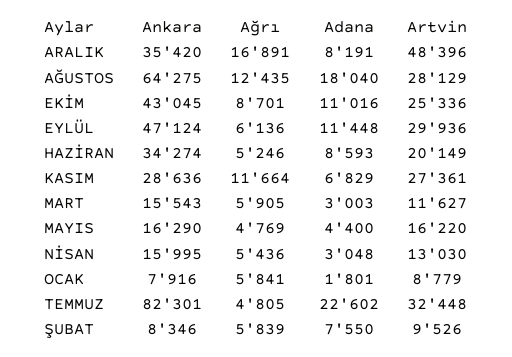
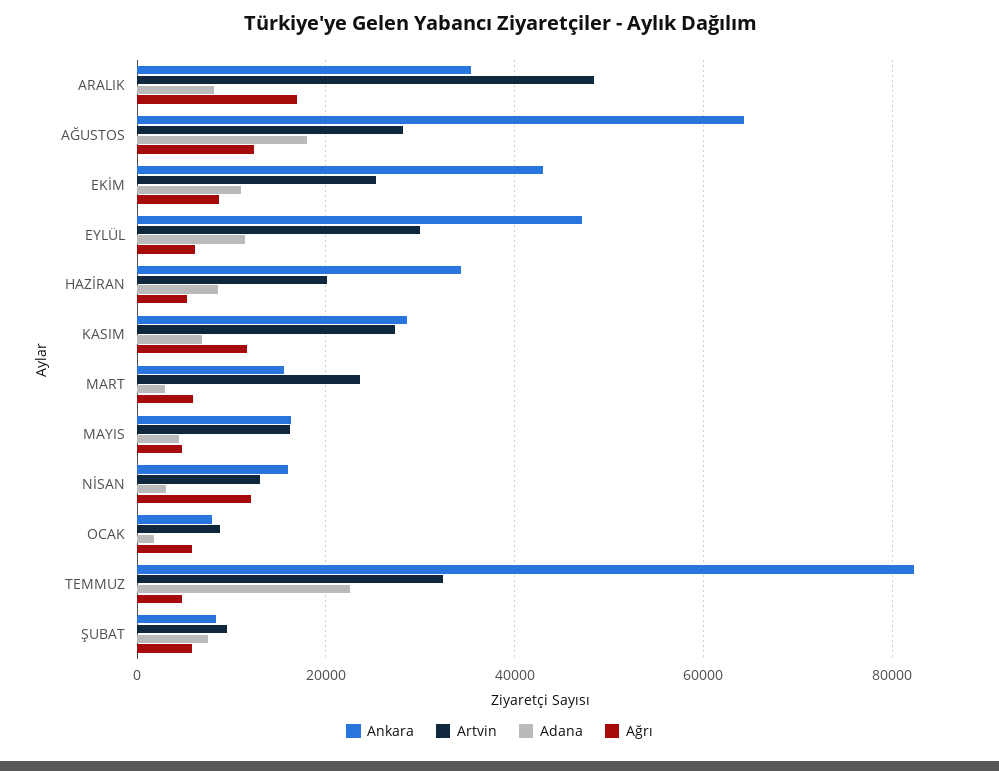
Artvin, MART: 11627 -> 24000
Ağrı, NİSAN: 5436 -> 12000

